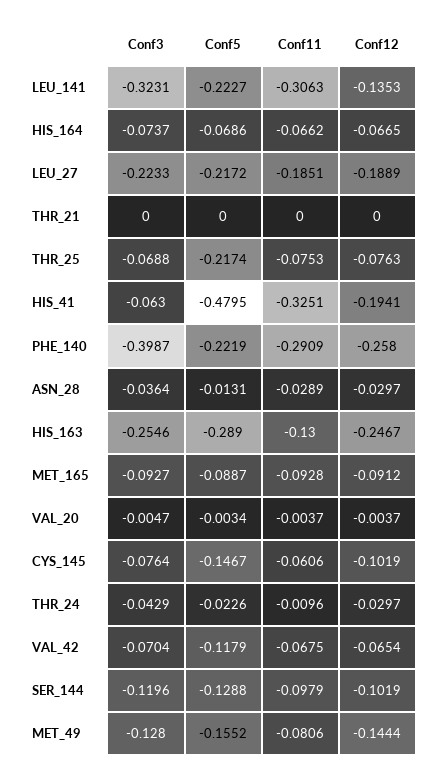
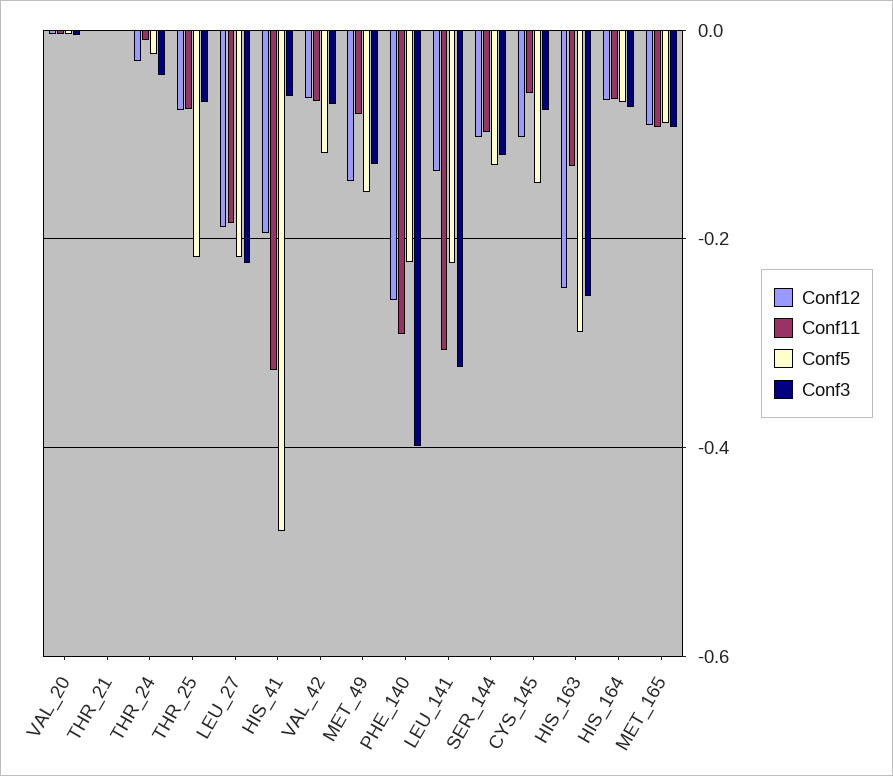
Conf3, ASN_28: -0.0364 -> none
Conf5, ASN_28: -0.0131 -> none
Conf11, ASN_28: -0.0289 -> none
Conf12, ASN_28: -0.0297 -> none

